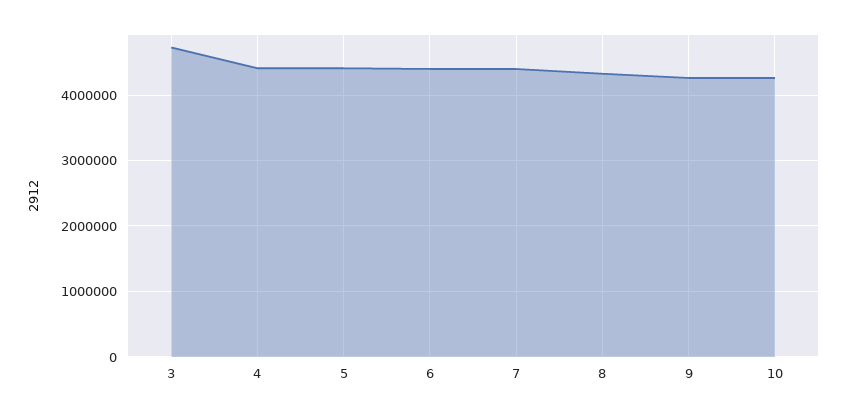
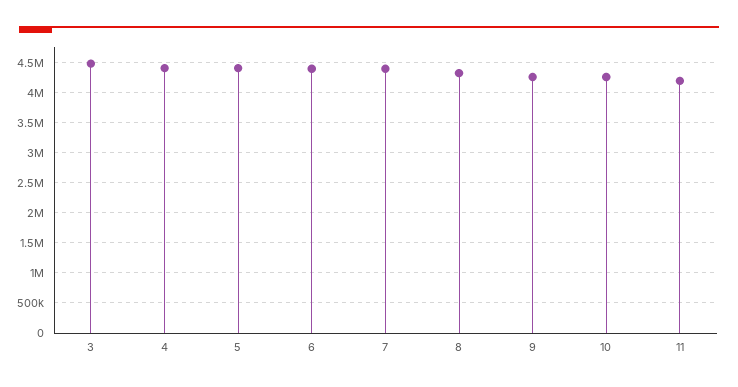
3: 4700000 -> 4500000
11: none -> 4200000

